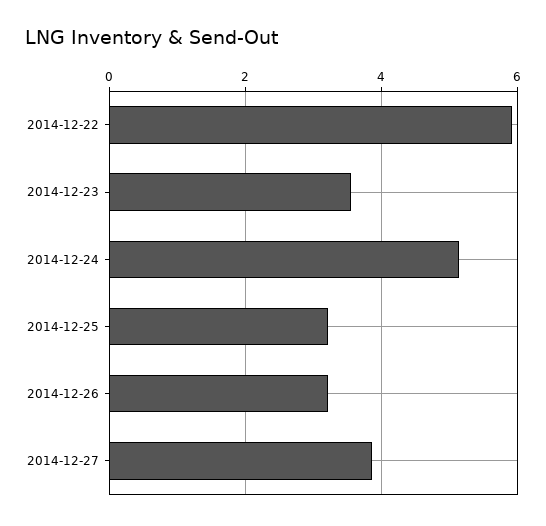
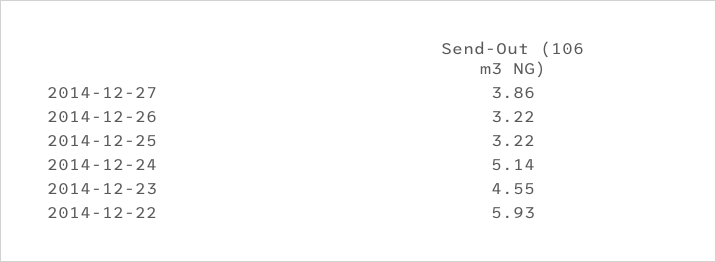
2014-12-23: 3.6 -> 4.55

